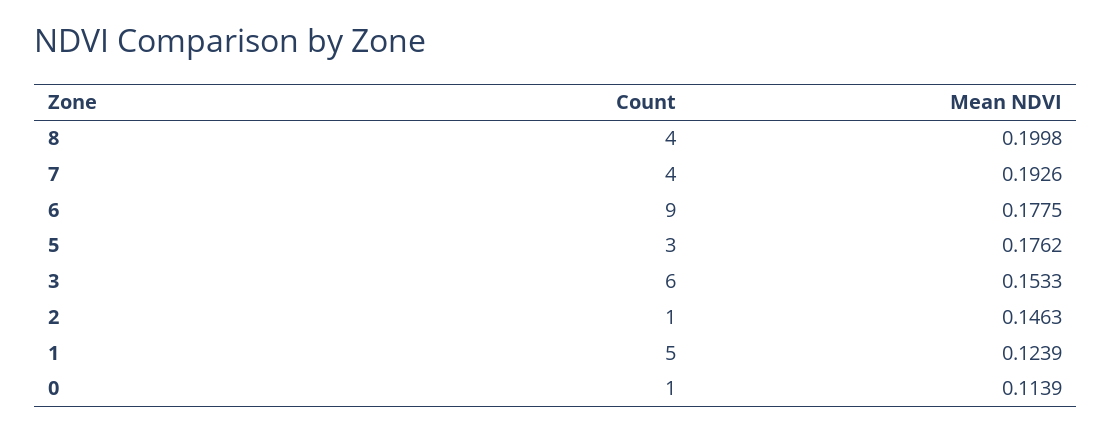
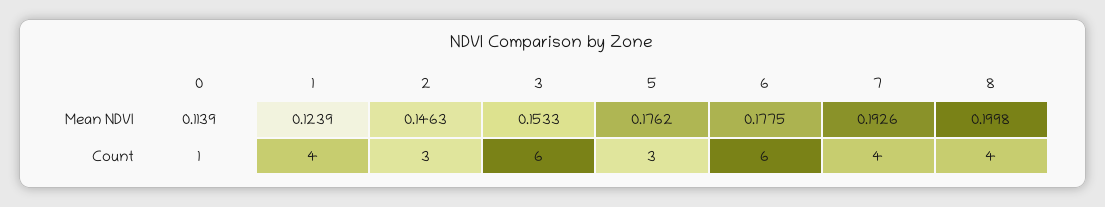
Count, 6: 9 -> 6
Count, 2: 1 -> 3
Count, 1: 5 -> 4

